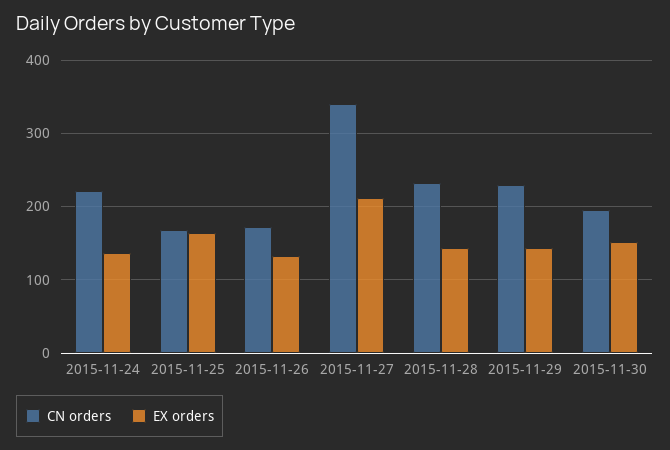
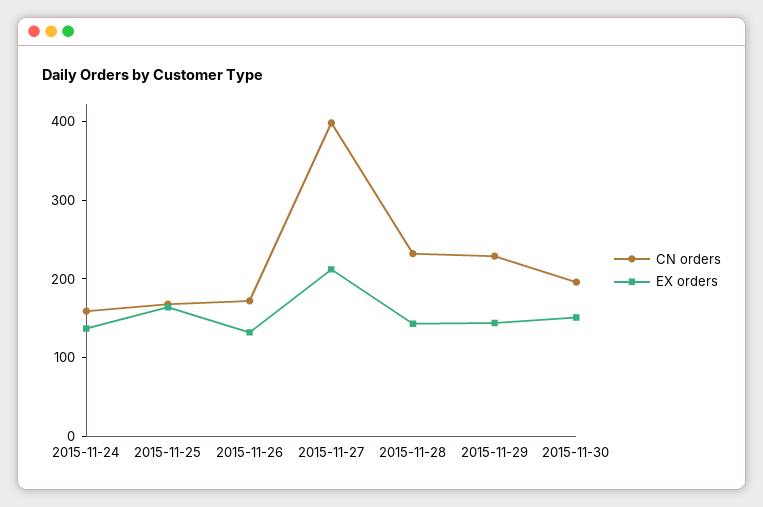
CN orders, 2015-11-24: 220 -> 160
CN orders, 2015-11-27: 340 -> 400

